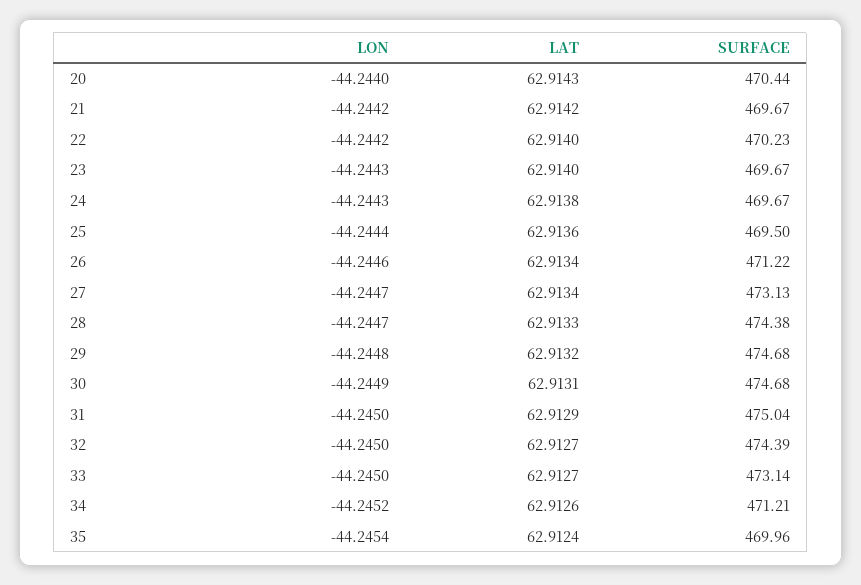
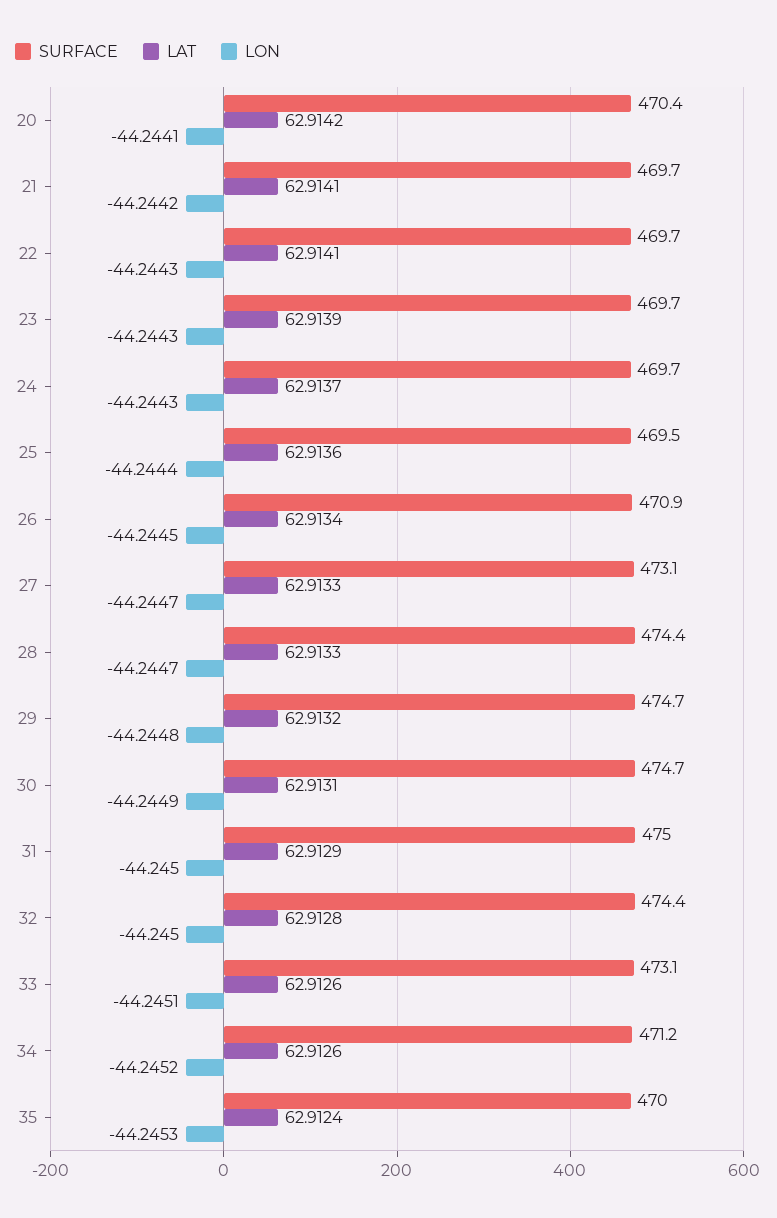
LON, 20: -44.244 -> -44.2441
LAT, 20: 62.9143 -> 62.9142
LAT, 21: 62.9142 -> 62.9141
LON, 22: -44.2442 -> -44.2443
LAT, 22: 62.914 -> 62.9141
SURFACE, 22: 470.23 -> 469.7
LAT, 23: 62.914 -> 62.9139
LAT, 24: 62.9138 -> 62.9137
LON, 26: -44.2446 -> -44.2445
SURFACE, 26: 471.22 -> 470.9
LAT, 27: 62.9134 -> 62.9133
LAT, 32: 62.9127 -> 62.9128
LON, 33: -44.245 -> -44.2451
LAT, 33: 62.9127 -> 62.9126
LON, 35: -44.2454 -> -44.2453

